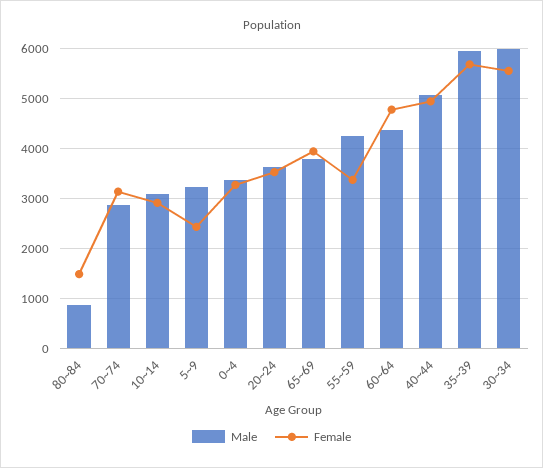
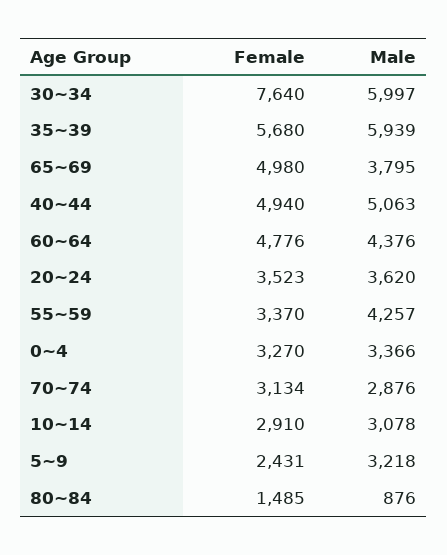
Female, 65~69: 4000 -> 4980
Female, 30~34: 5600 -> 7640

